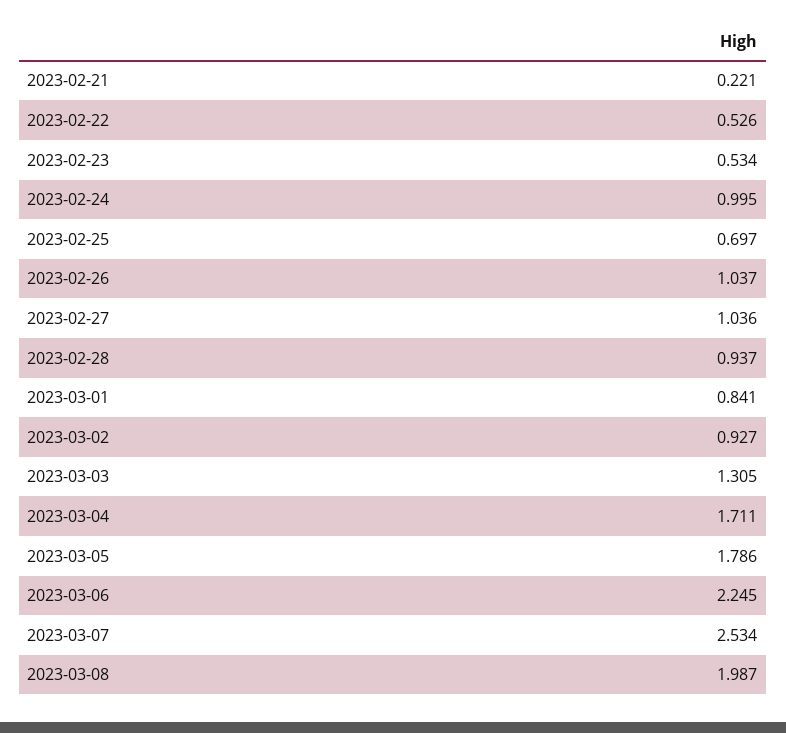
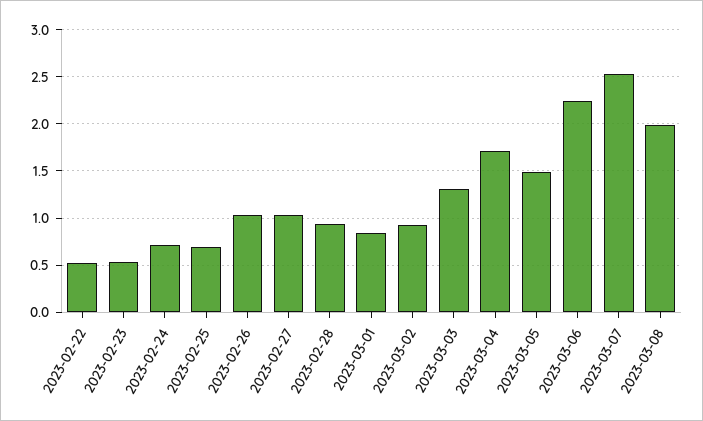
2023-02-21: 0.221 -> none
2023-02-24: 0.995 -> 0.7
2023-03-05: 1.786 -> 1.5

